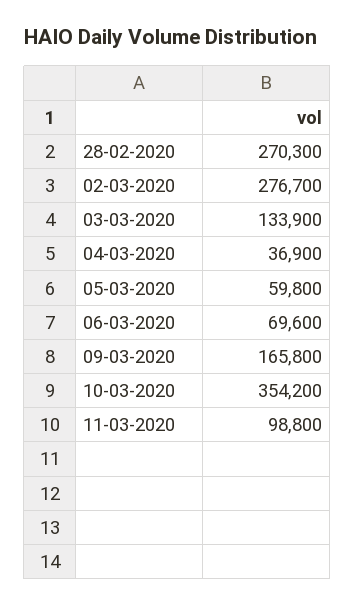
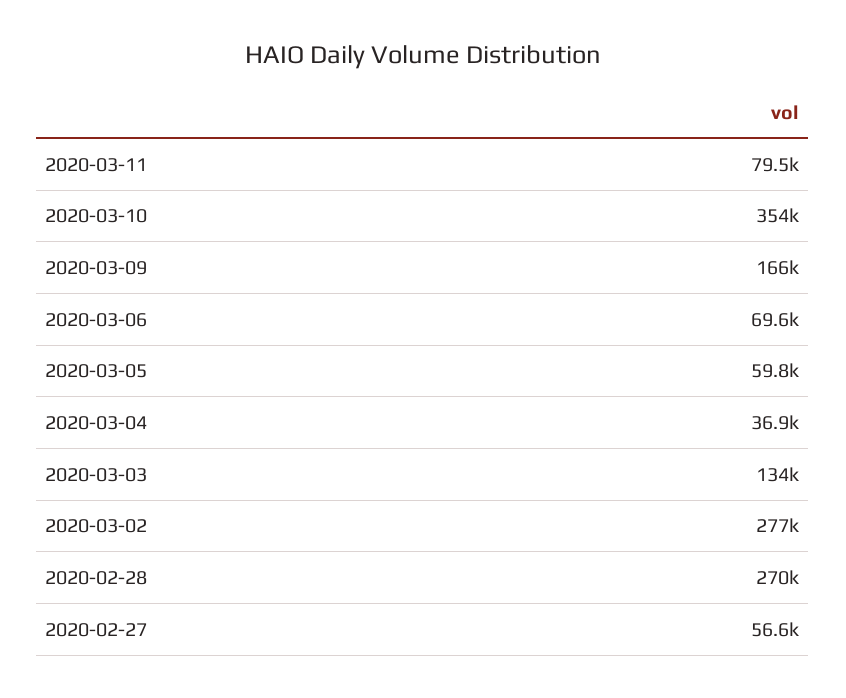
11-03-2020: 98800 -> 79500
2020-02-27: none -> 56600

